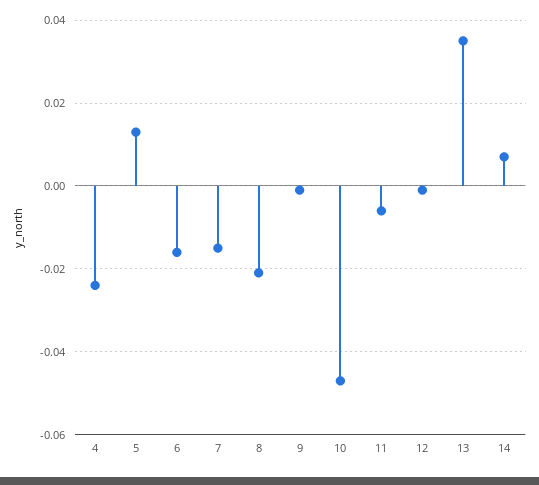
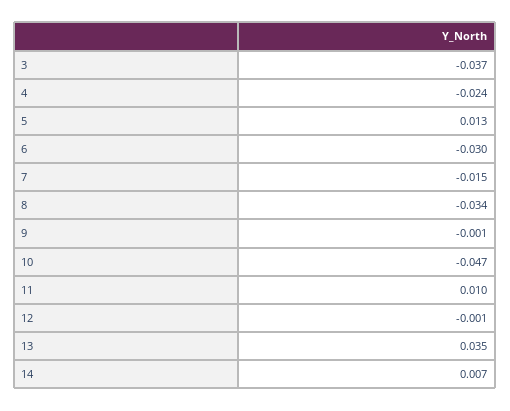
6: -0.015 -> -0.03
8: -0.02 -> -0.034
11: -0.005 -> 0.01
3: none -> -0.037

